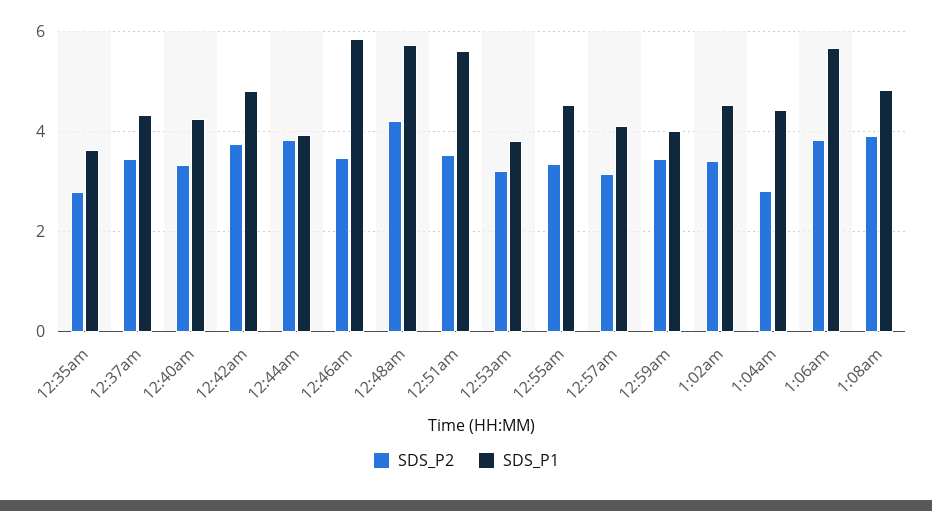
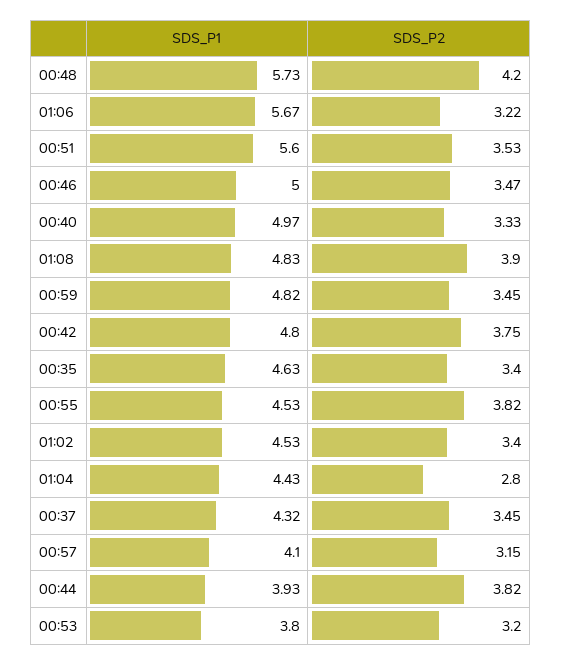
SDS_P2, 12:35am: 2.8 -> 3.4
SDS_P1, 12:35am: 3.6 -> 4.63
SDS_P1, 12:40am: 4.2 -> 4.97
SDS_P1, 12:46am: 5.8 -> 5
SDS_P2, 12:55am: 3.4 -> 3.82
SDS_P1, 12:59am: 4 -> 4.82
SDS_P2, 1:06am: 3.8 -> 3.22

